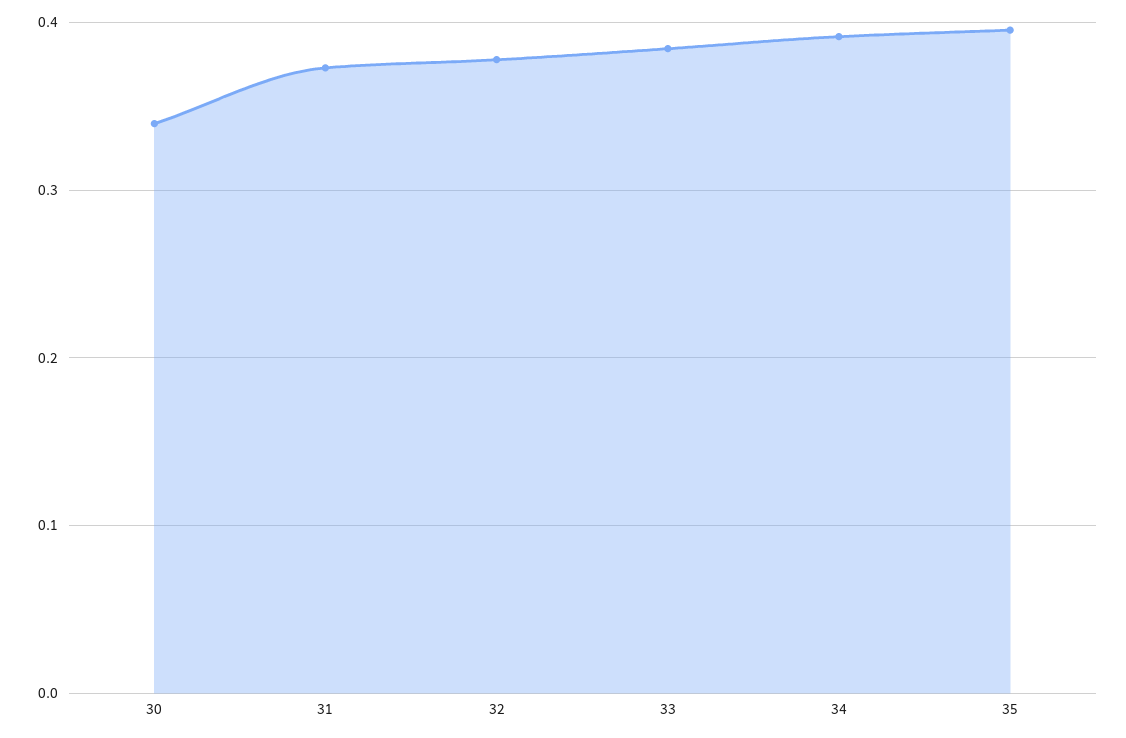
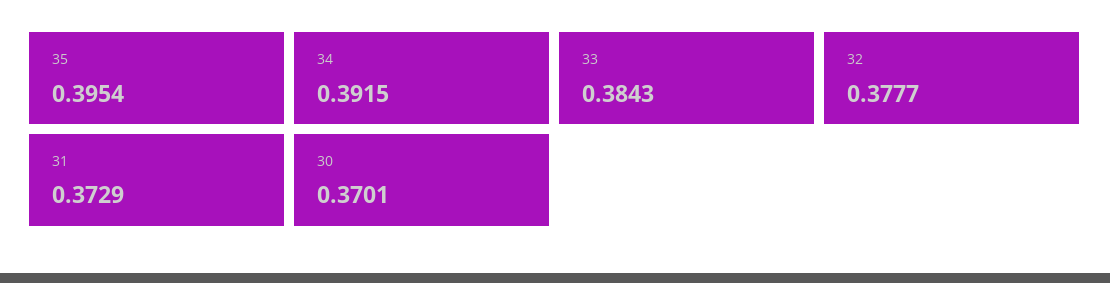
30: 0.34 -> 0.3701

